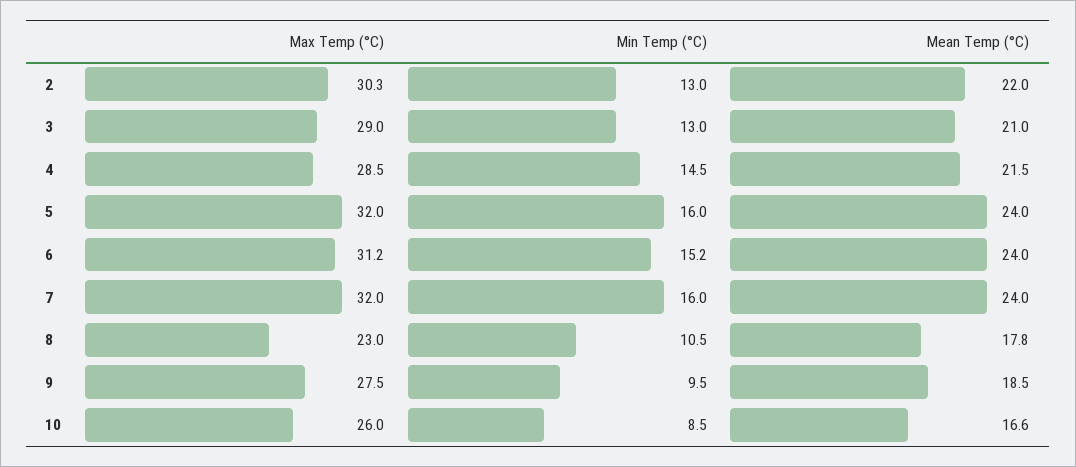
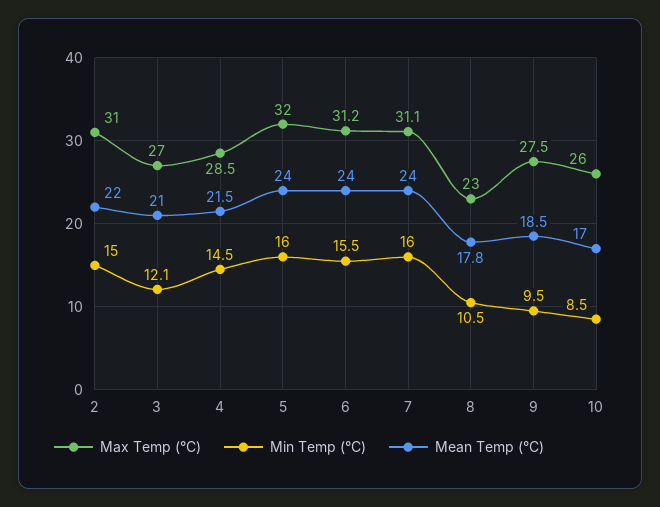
Max Temp (°C), 2: 30.3 -> 31
Min Temp (°C), 2: 13 -> 15
Max Temp (°C), 3: 29 -> 27
Min Temp (°C), 3: 13 -> 12.1
Min Temp (°C), 6: 15.2 -> 15.5
Max Temp (°C), 7: 32 -> 31.1
Mean Temp (°C), 10: 16.6 -> 17

